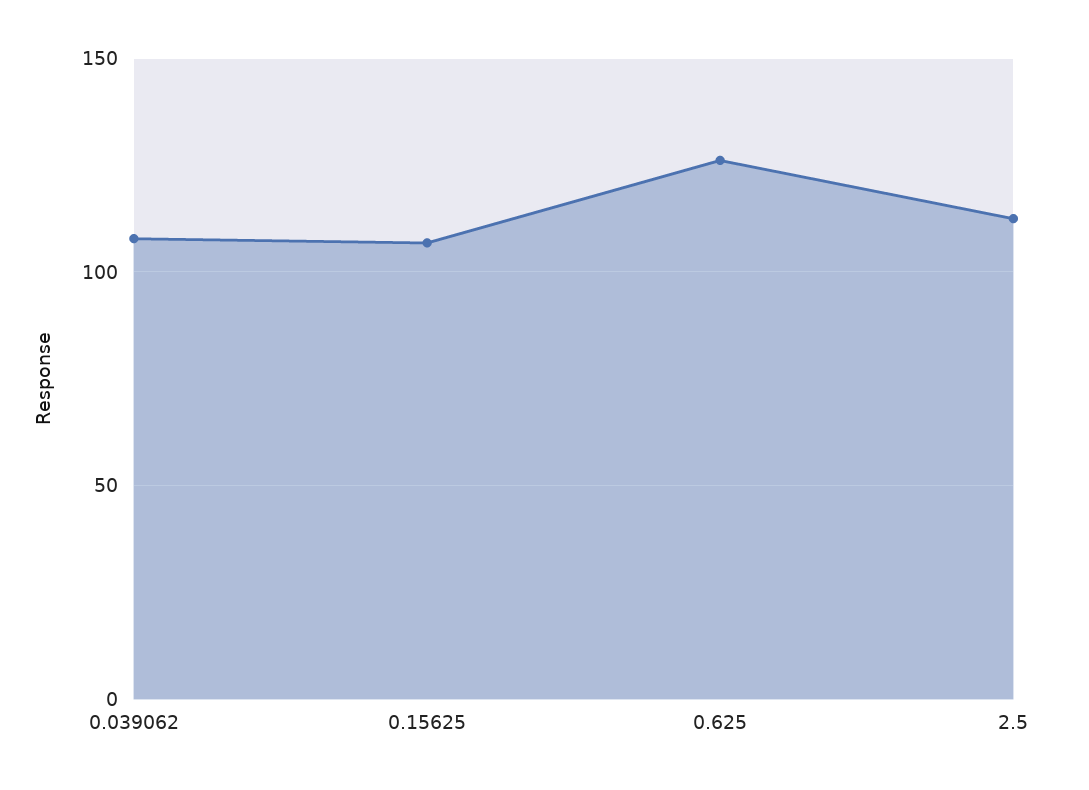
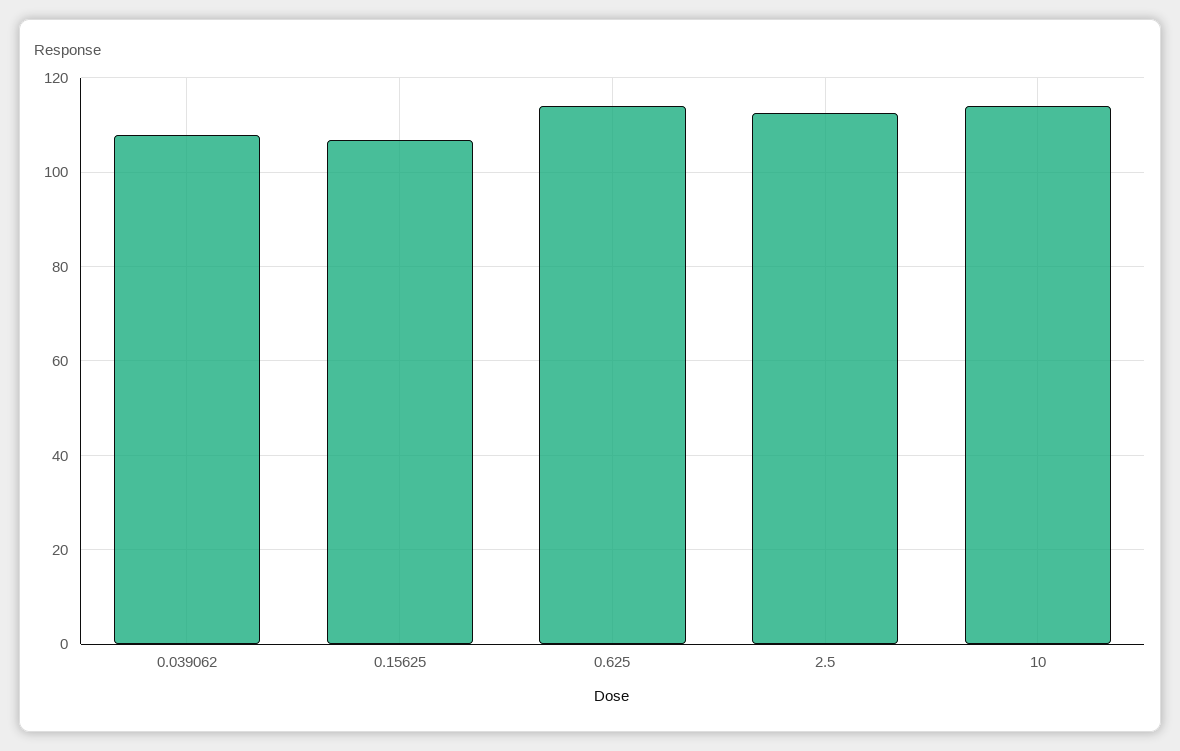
0.625: 125 -> 114
10: none -> 114

